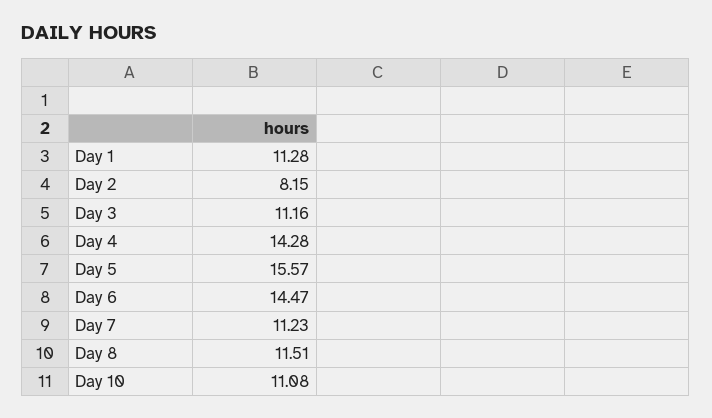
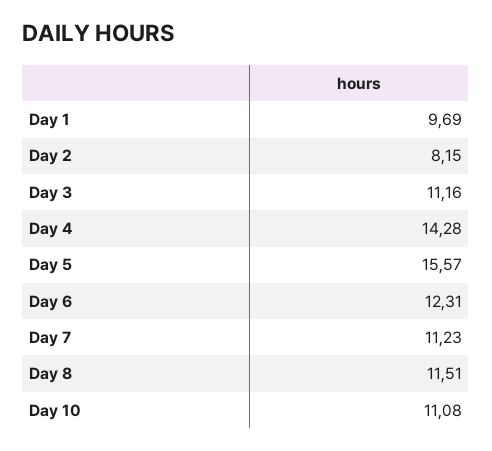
Day 1: 11.28 -> 9.69
Day 6: 14.47 -> 12.31

